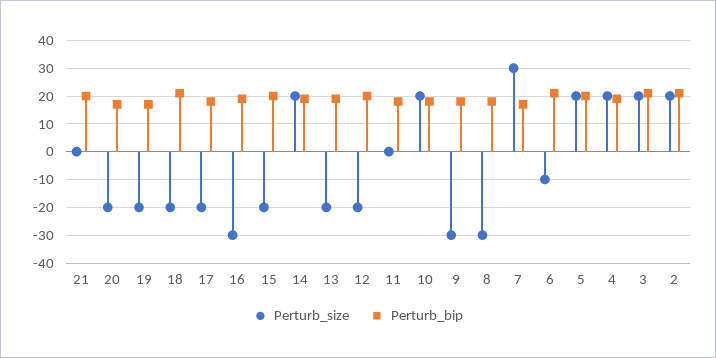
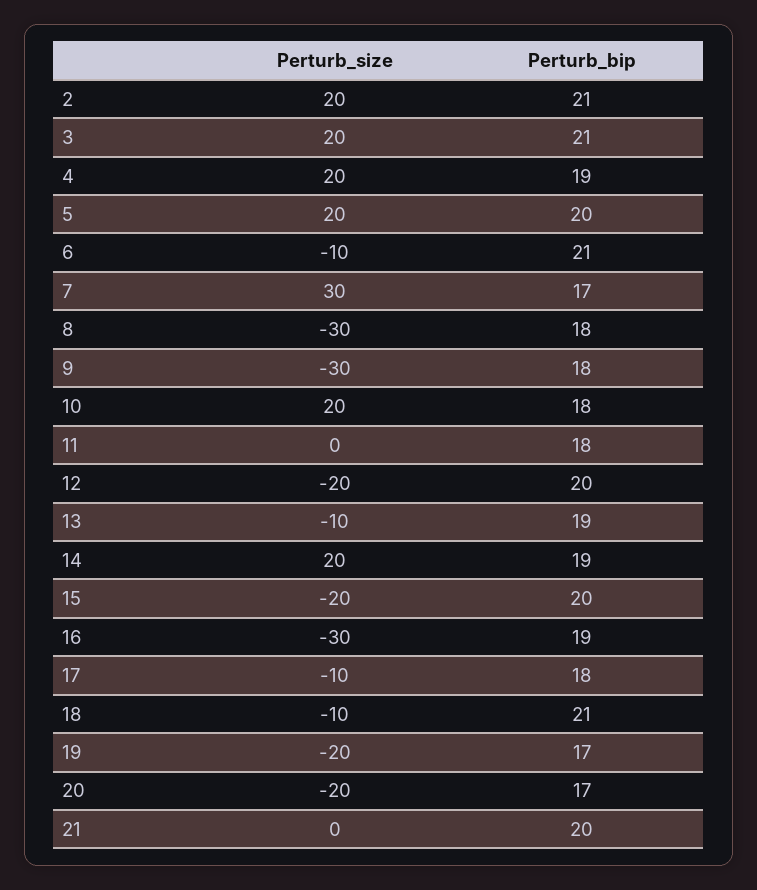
Perturb_size, 18: -20 -> -10
Perturb_size, 17: -20 -> -10
Perturb_size, 13: -20 -> -10

